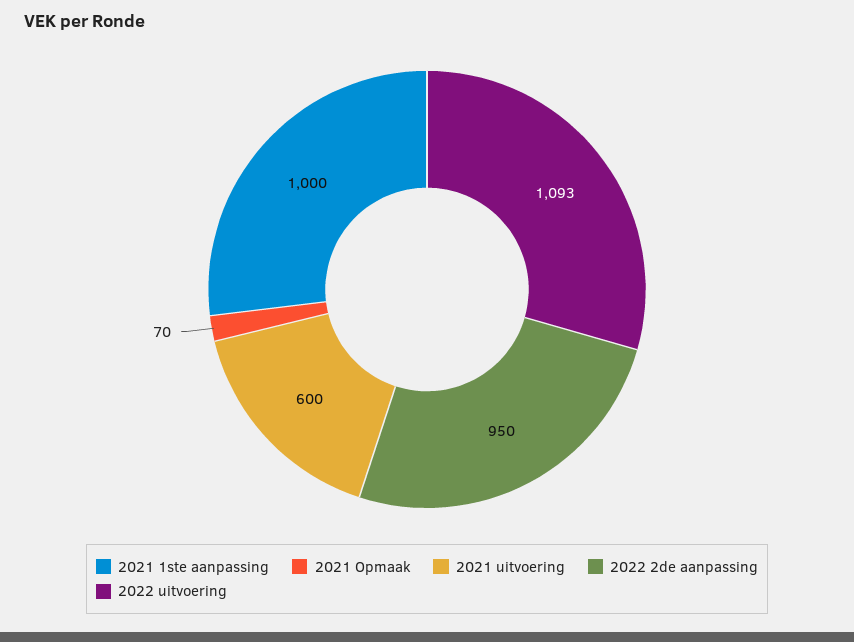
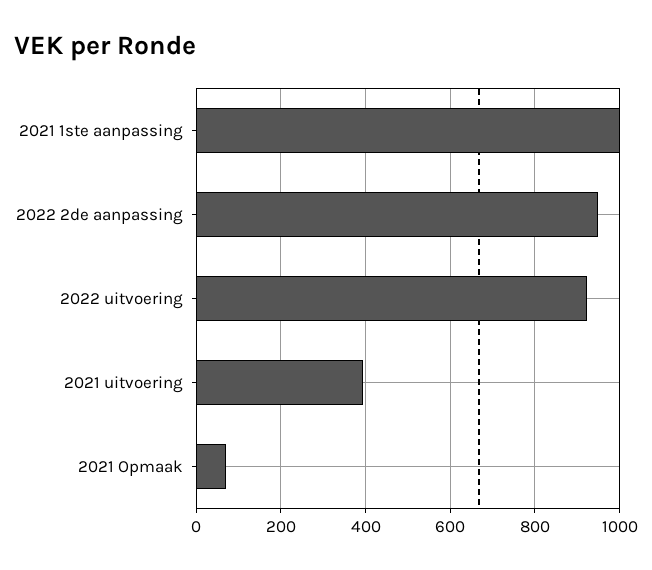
2021 uitvoering: 600 -> 400
2022 uitvoering: 1093 -> 920

